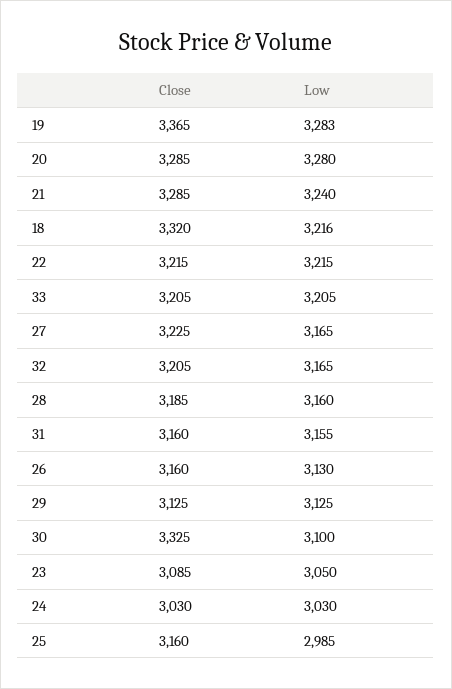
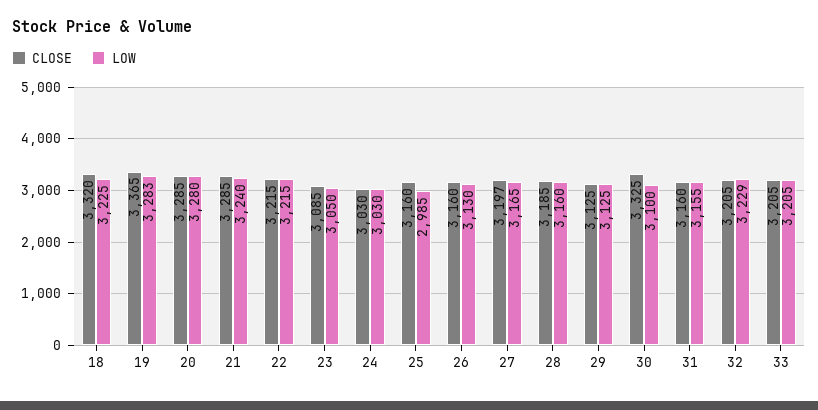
Low, 18: 3216 -> 3225
Close, 27: 3225 -> 3197
Low, 32: 3165 -> 3229

